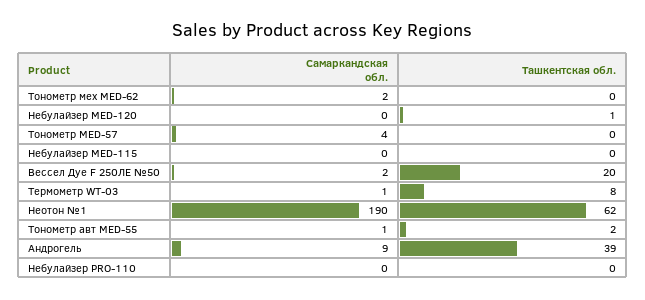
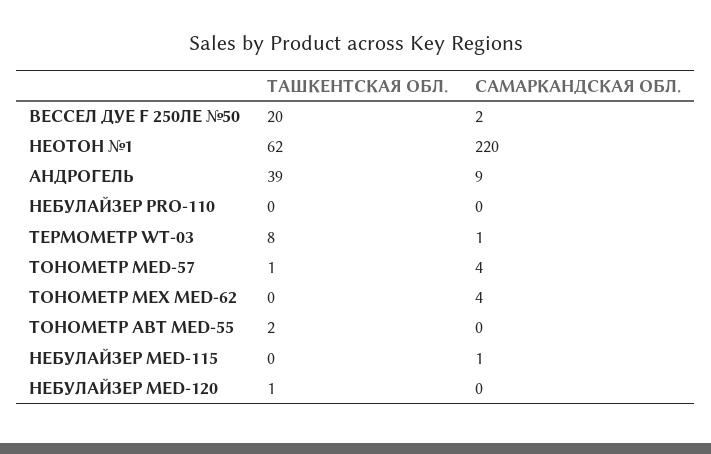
Самаркандская обл., Тонометр мех MED-62: 2 -> 4
Ташкентская обл., Тонометр MED-57: 0 -> 1
Самаркандская обл., Небулайзер MED-115: 0 -> 1
Самаркандская обл., Неотон №1: 190 -> 220
Самаркандская обл., Тонометр авт MED-55: 1 -> 0

